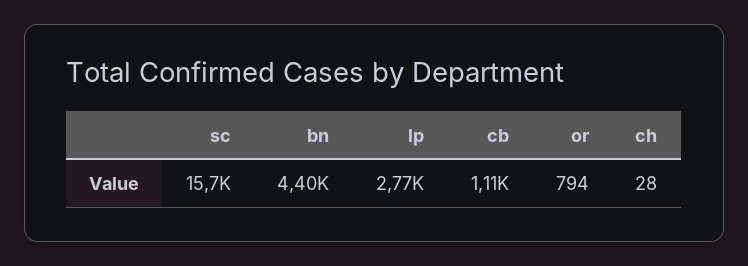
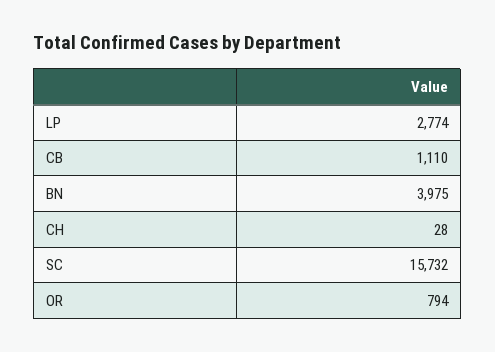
bn: 4400 -> 3975

